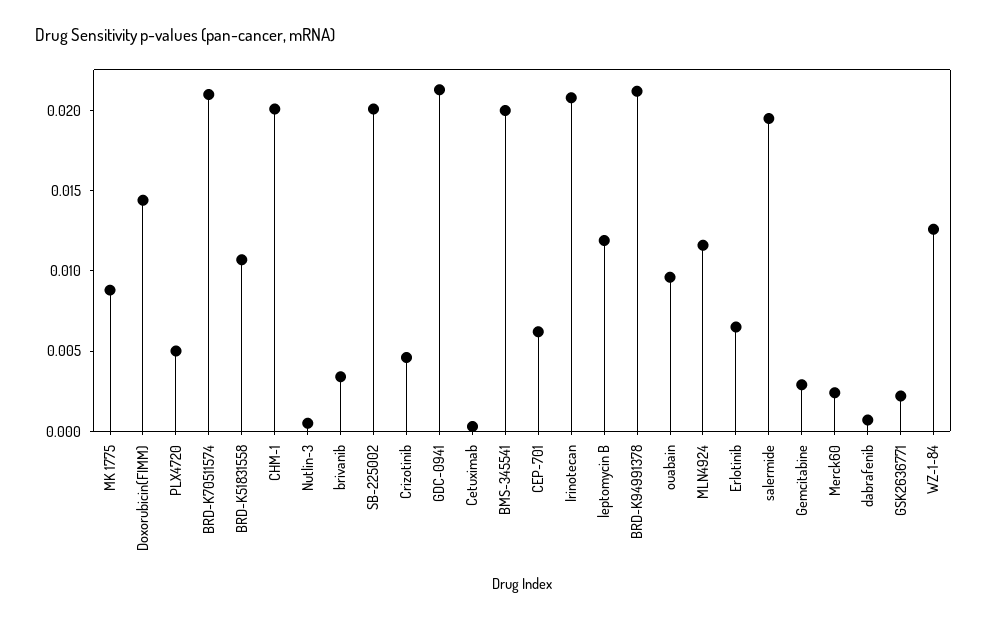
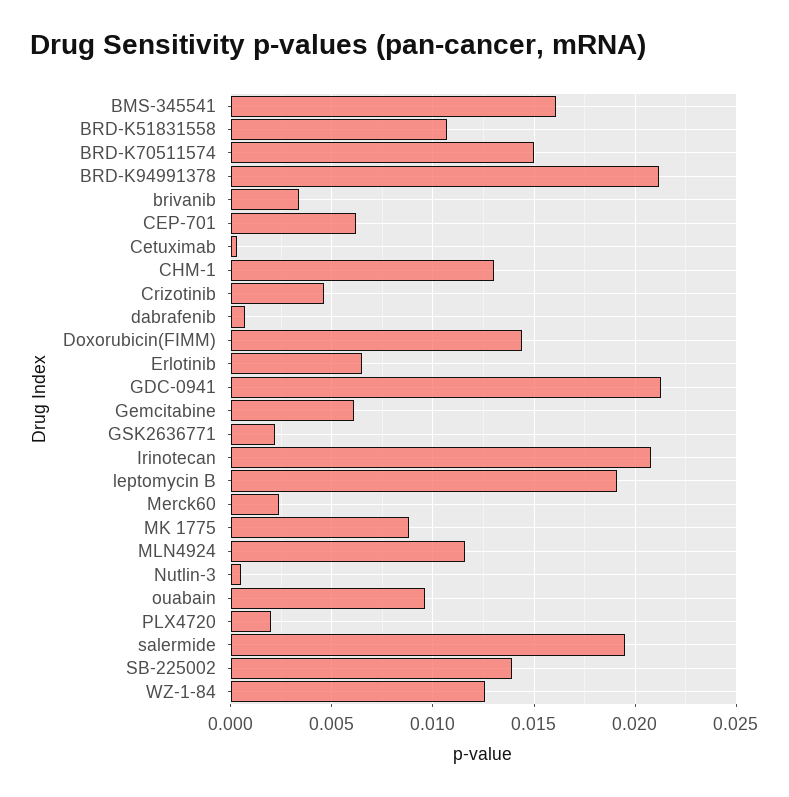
PLX4720: 0.005 -> 0.002
BRD-K70511574: 0.021 -> 0.015
CHM-1: 0.02 -> 0.013
SB-225002: 0.02 -> 0.014
BMS-345541: 0.02 -> 0.016
leptomycin B: 0.012 -> 0.019
Gemcitabine: 0.003 -> 0.006

